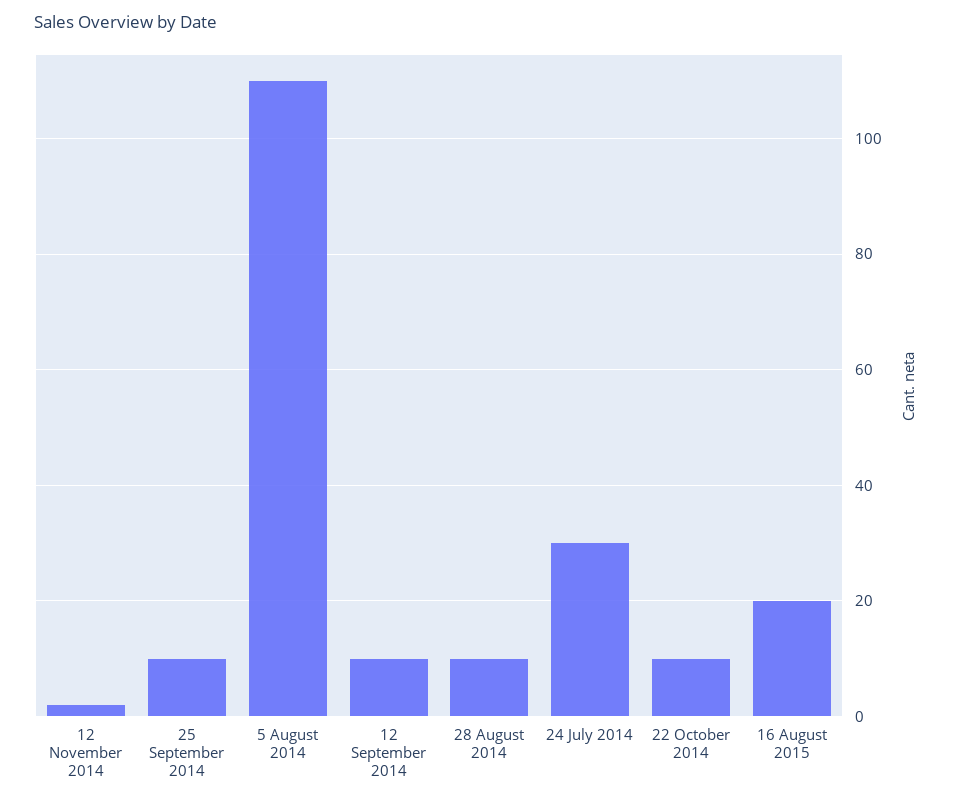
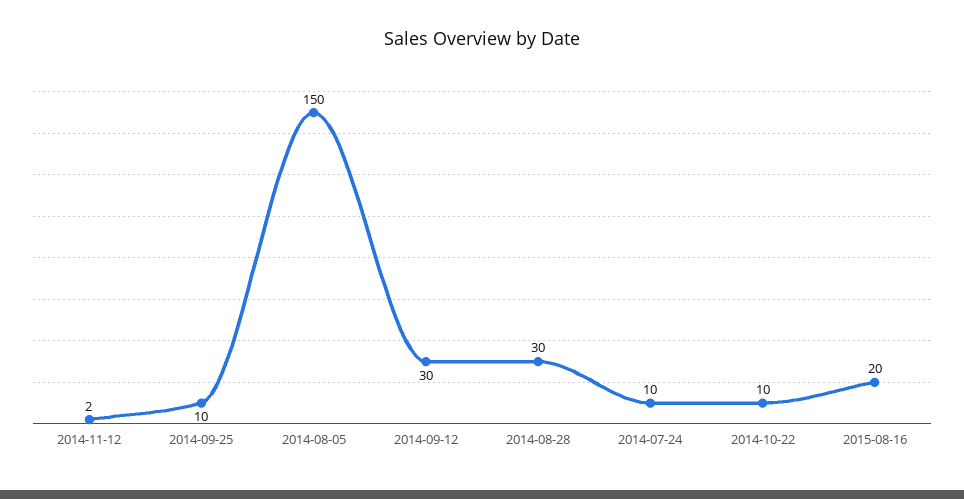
5 August 2014: 110 -> 150
12 September 2014: 10 -> 30
28 August 2014: 10 -> 30
24 July 2014: 30 -> 10

